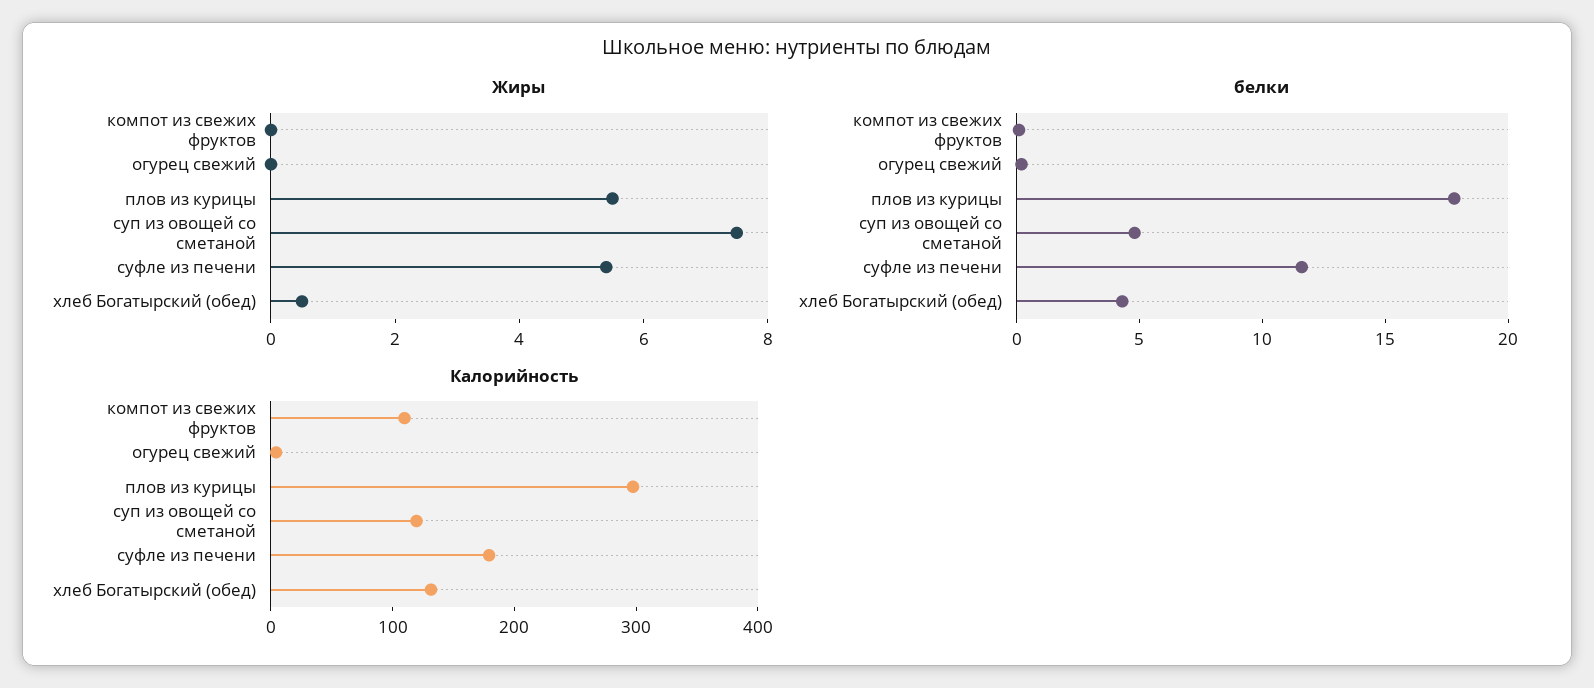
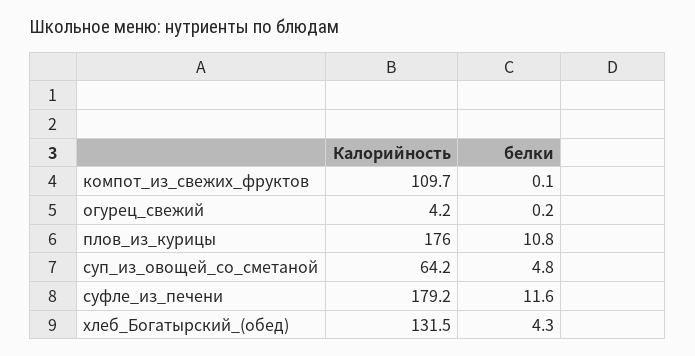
Жиры, компот из свежих фруктов: 0 -> none
Жиры, огурец свежий: 0 -> none
Жиры, плов из курицы: 5.5 -> none
Жиры, суп из овощей со сметаной: 7.5 -> none
Жиры, суфле из печени: 5.5 -> none
Жиры, хлеб Богатырский (обед): 0.5 -> none
белки, плов из курицы: 18 -> 10.8
Калорийность, плов из курицы: 300 -> 176
Калорийность, суп из овощей со сметаной: 120 -> 64.2

